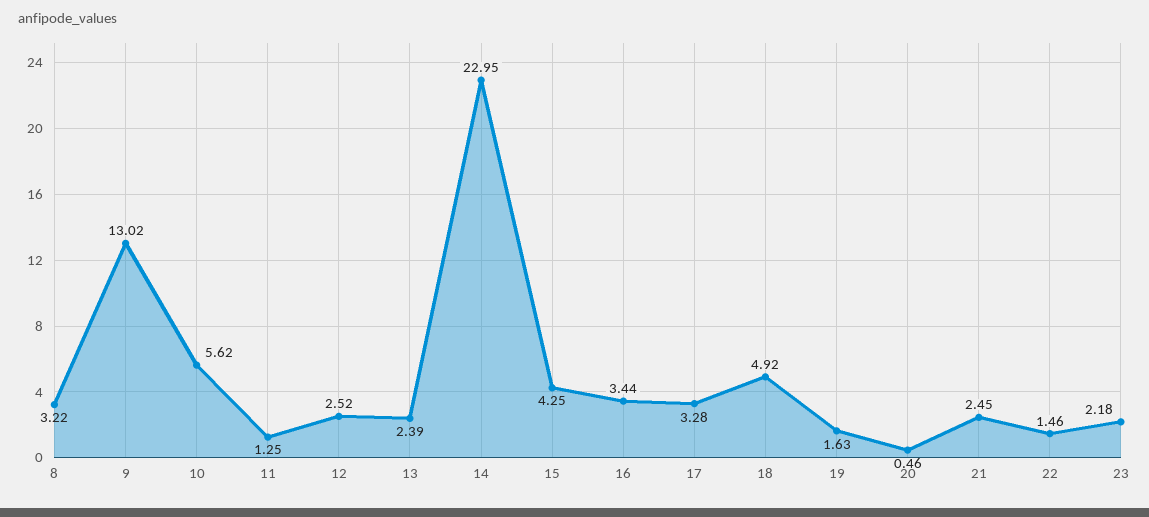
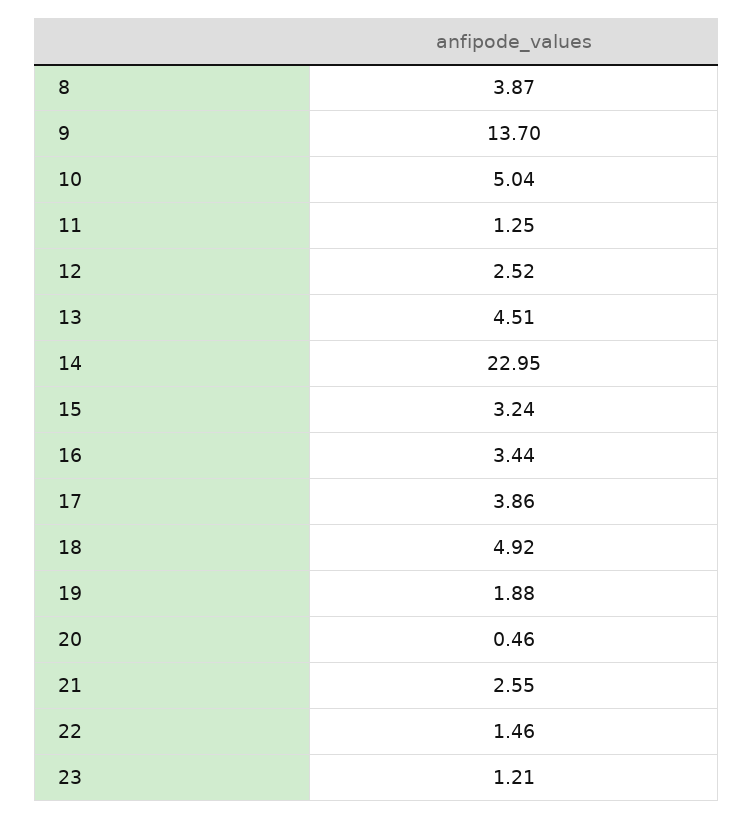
8: 3.22 -> 3.87
9: 13.02 -> 13.7
10: 5.62 -> 5.04
13: 2.39 -> 4.51
15: 4.25 -> 3.24
17: 3.28 -> 3.86
19: 1.63 -> 1.88
21: 2.45 -> 2.55
23: 2.18 -> 1.21

